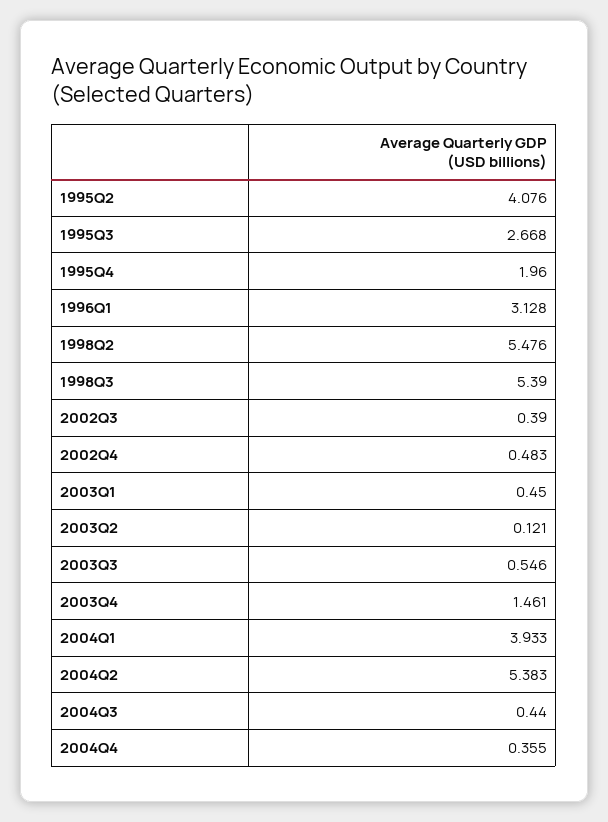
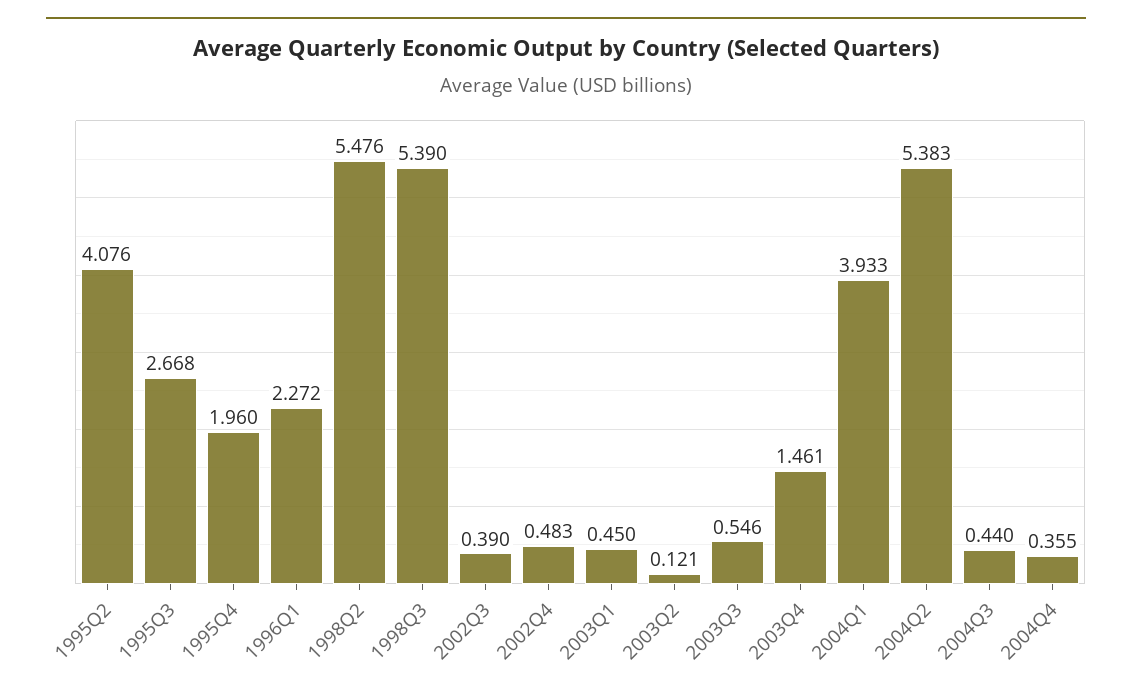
1996Q1: 3.128 -> 2.272

